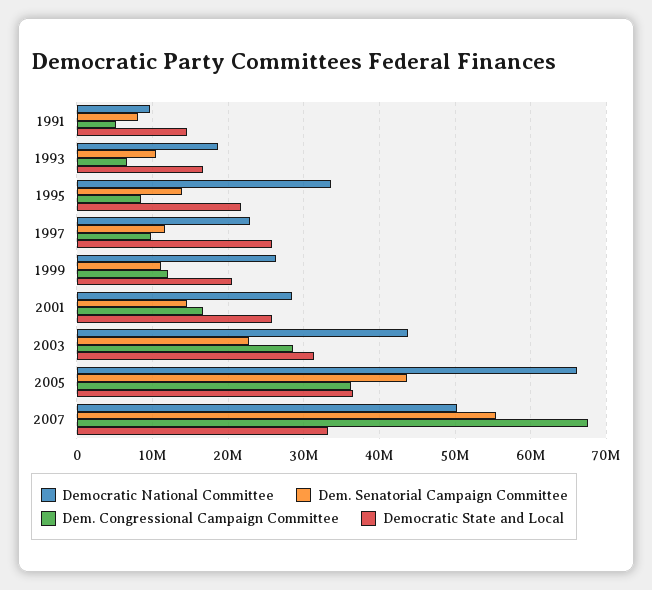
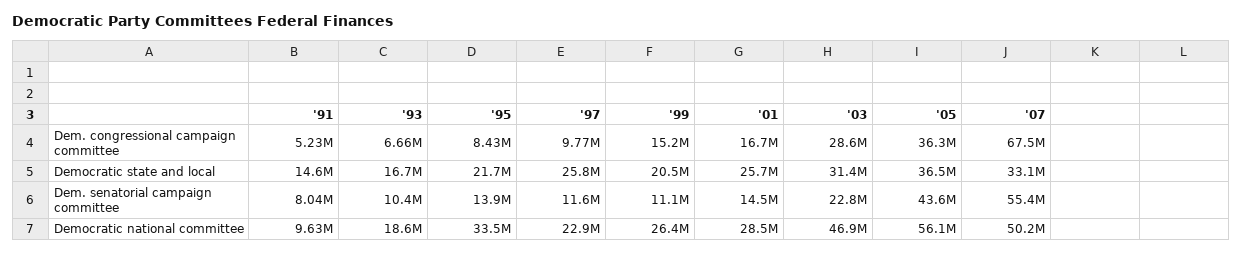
Dem. Congressional Campaign Committee, 1999: 12000000 -> 15200000
Democratic National Committee, 2003: 44000000 -> 46900000
Democratic National Committee, 2005: 66000000 -> 56100000

